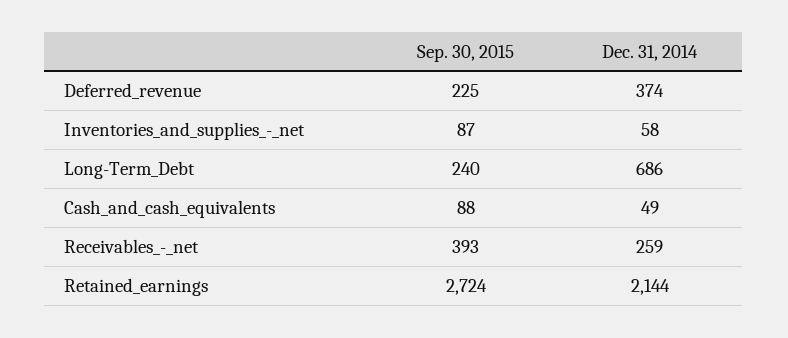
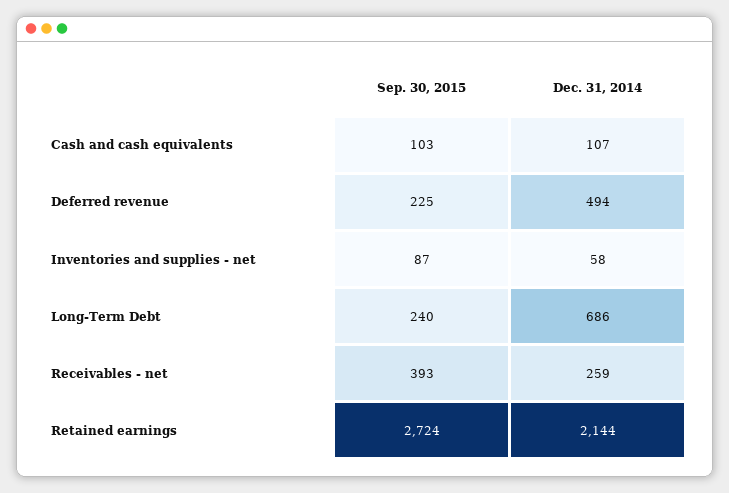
Dec. 31, 2014, Deferred_revenue: 374 -> 494
Sep. 30, 2015, Cash_and_cash_equivalents: 88 -> 103
Dec. 31, 2014, Cash_and_cash_equivalents: 49 -> 107

